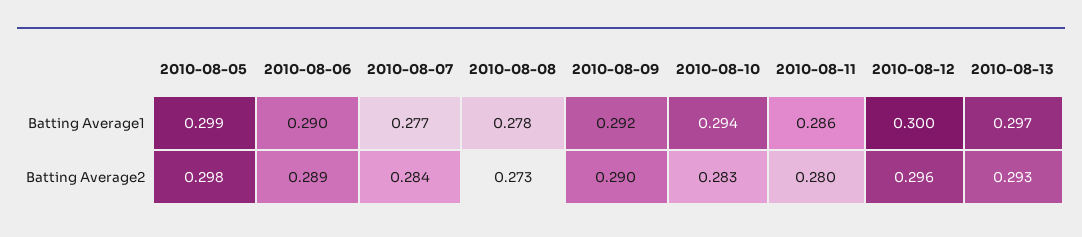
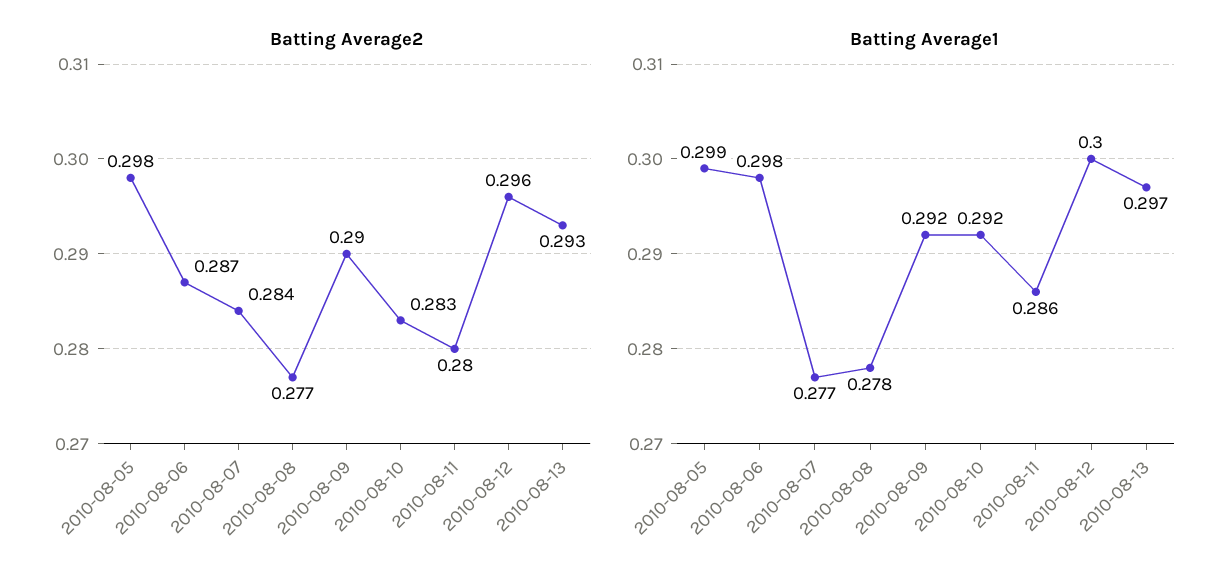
Batting Average1, 2010-08-06: 0.29 -> 0.298
Batting Average1, 2010-08-10: 0.294 -> 0.292
Batting Average2, 2010-08-06: 0.289 -> 0.287
Batting Average2, 2010-08-08: 0.273 -> 0.277

